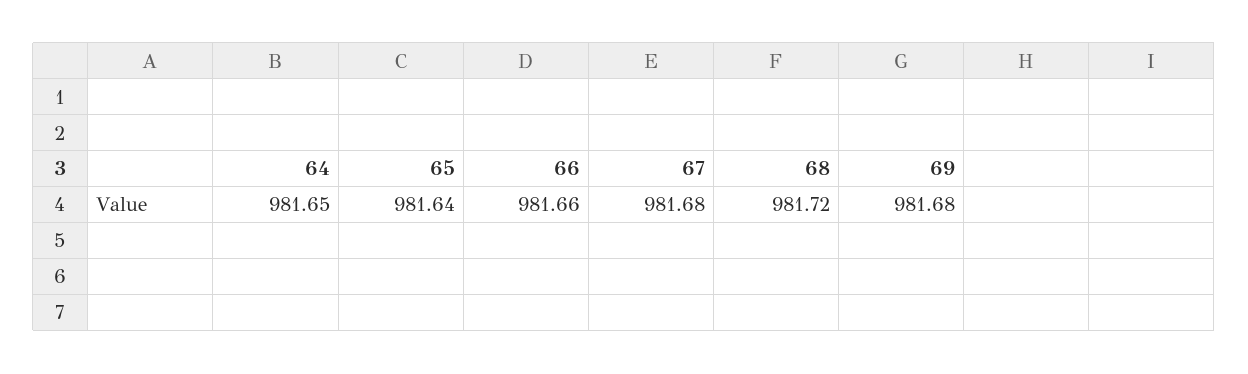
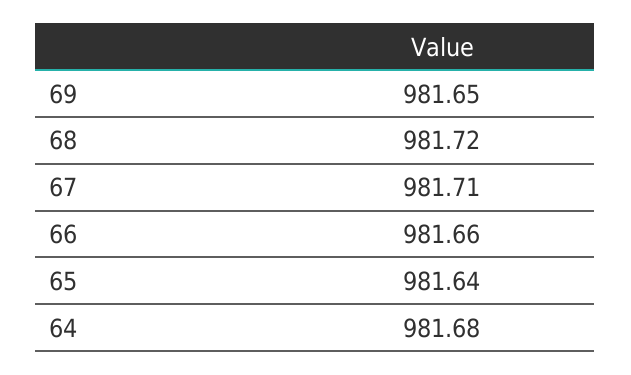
64: 981.65 -> 981.68
67: 981.68 -> 981.71
69: 981.68 -> 981.65

